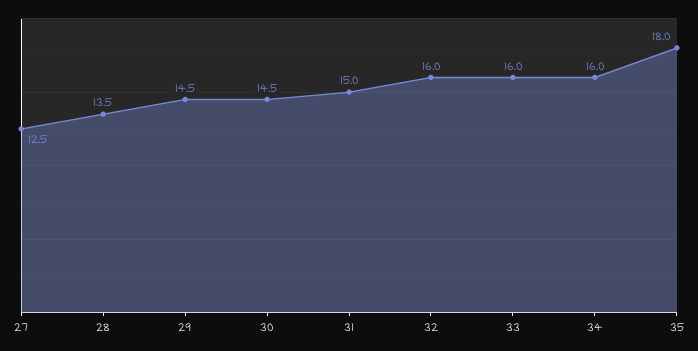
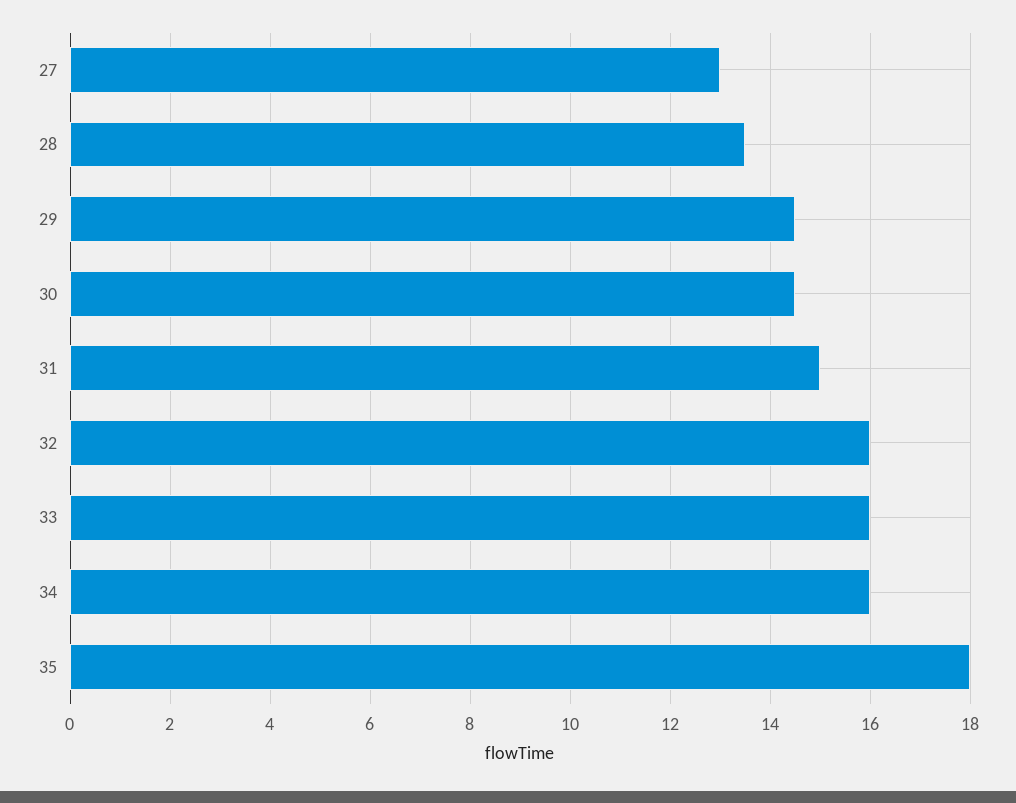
27: 12.5 -> 13

